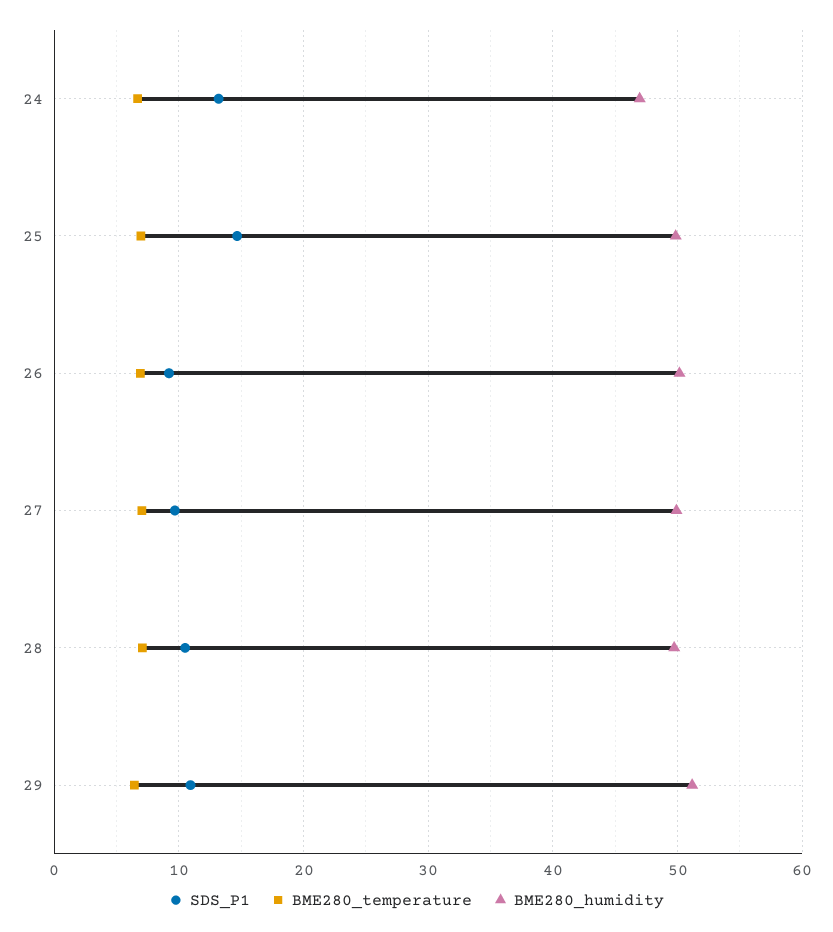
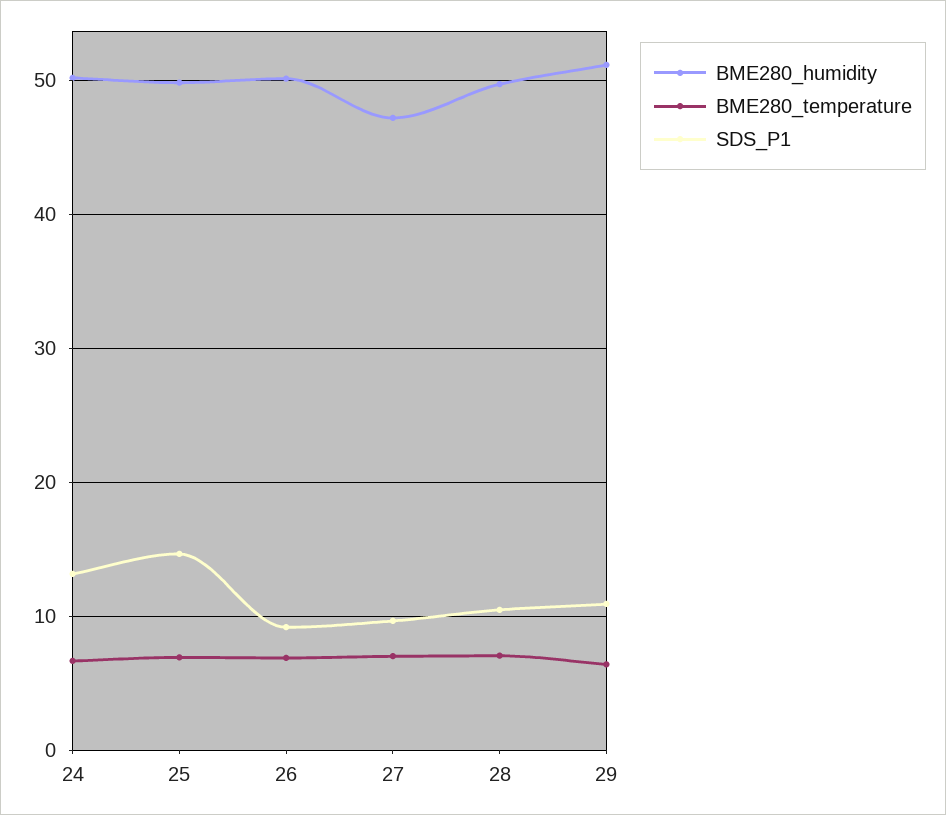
BME280_humidity, 24: 47 -> 50
BME280_humidity, 27: 50 -> 47

